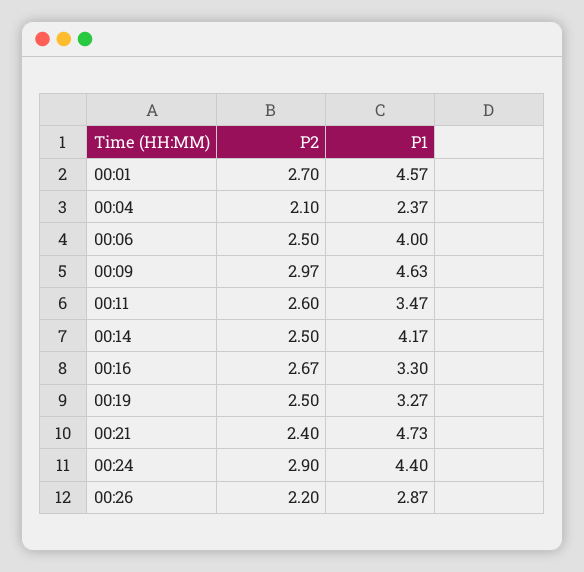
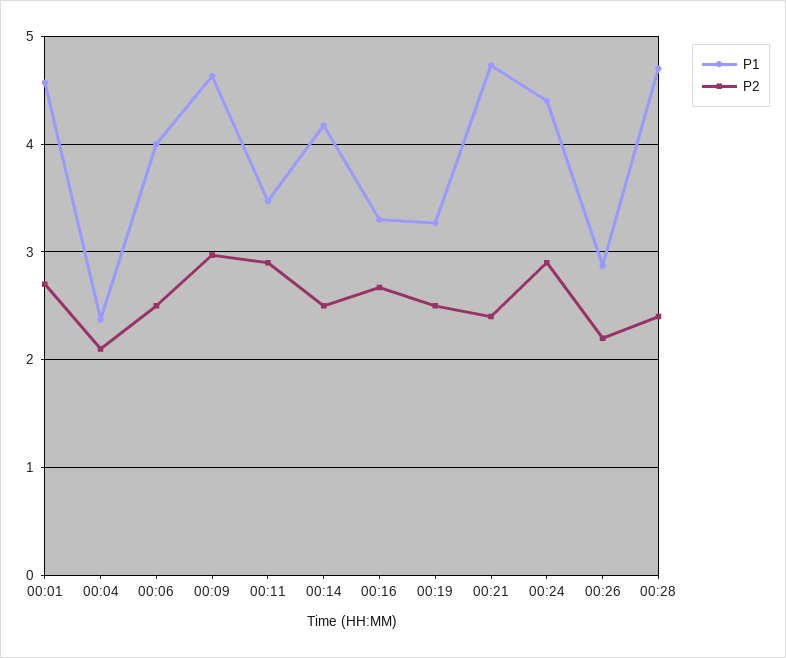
P2, 00:11: 2.6 -> 2.9
P1, 00:28: none -> 4.7
P2, 00:28: none -> 2.4

